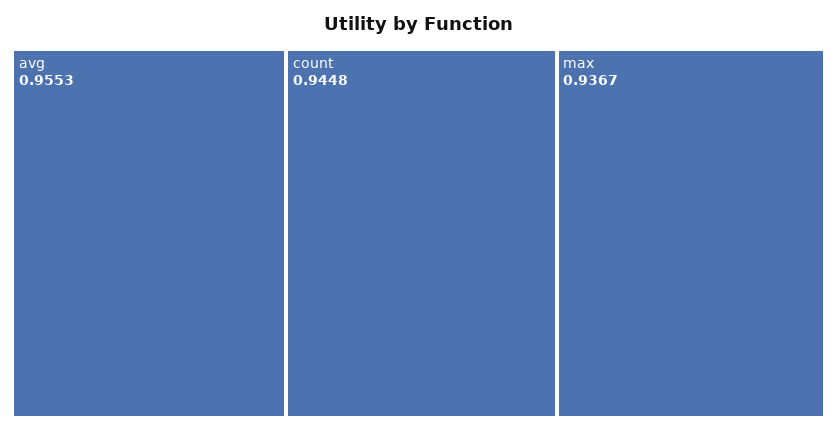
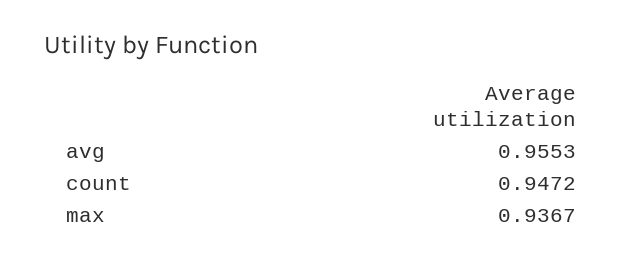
count: 0.9448 -> 0.9472

